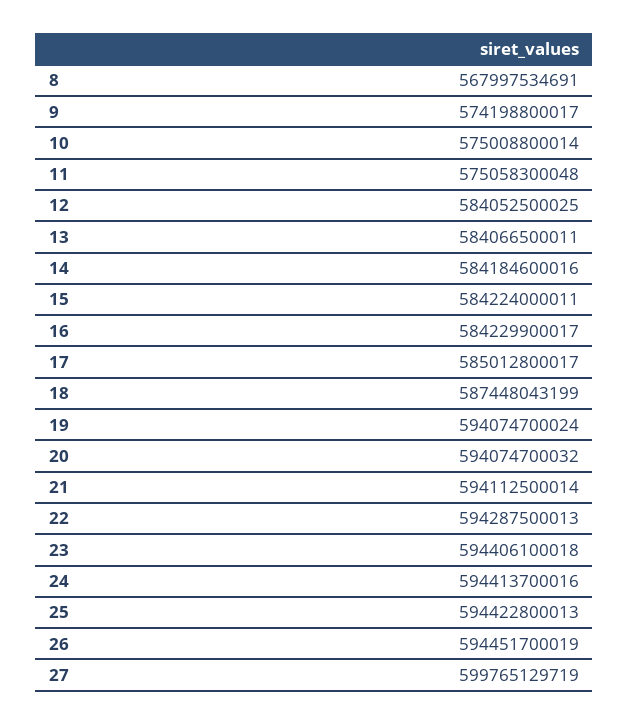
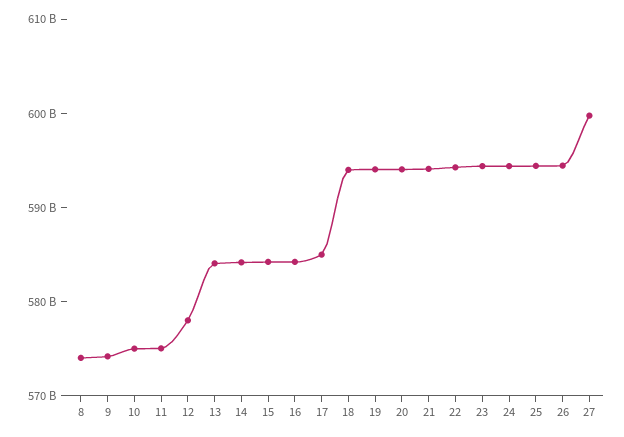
8: 567997534691 -> 574000000000
12: 584052500025 -> 578000000000
18: 587448043199 -> 594000000000

